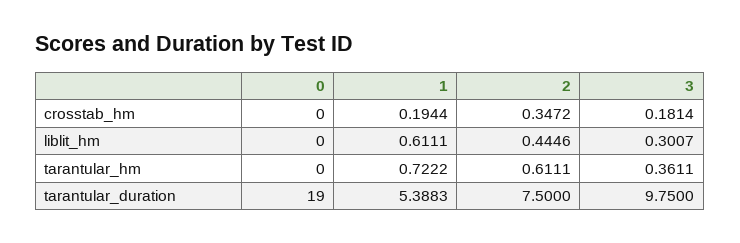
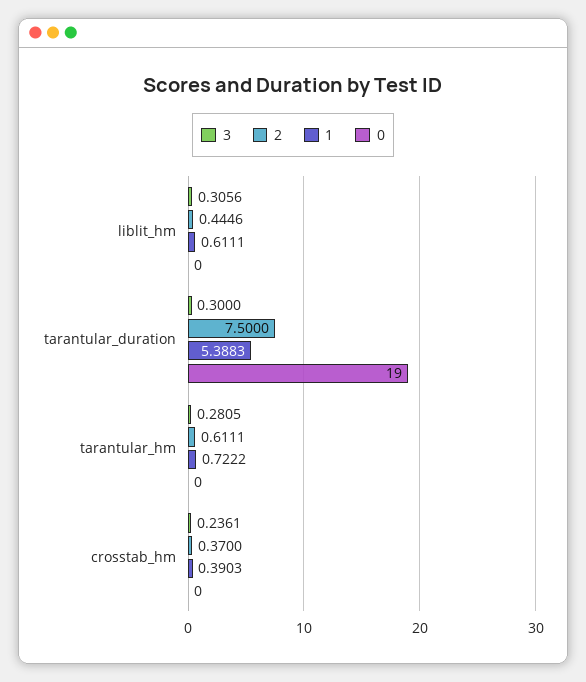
1, crosstab_hm: 0.1944 -> 0.3903
2, crosstab_hm: 0.3472 -> 0.37
3, crosstab_hm: 0.1814 -> 0.2361
3, liblit_hm: 0.3007 -> 0.3056
3, tarantular_hm: 0.3611 -> 0.2805
3, tarantular_duration: 9.75 -> 0.3

